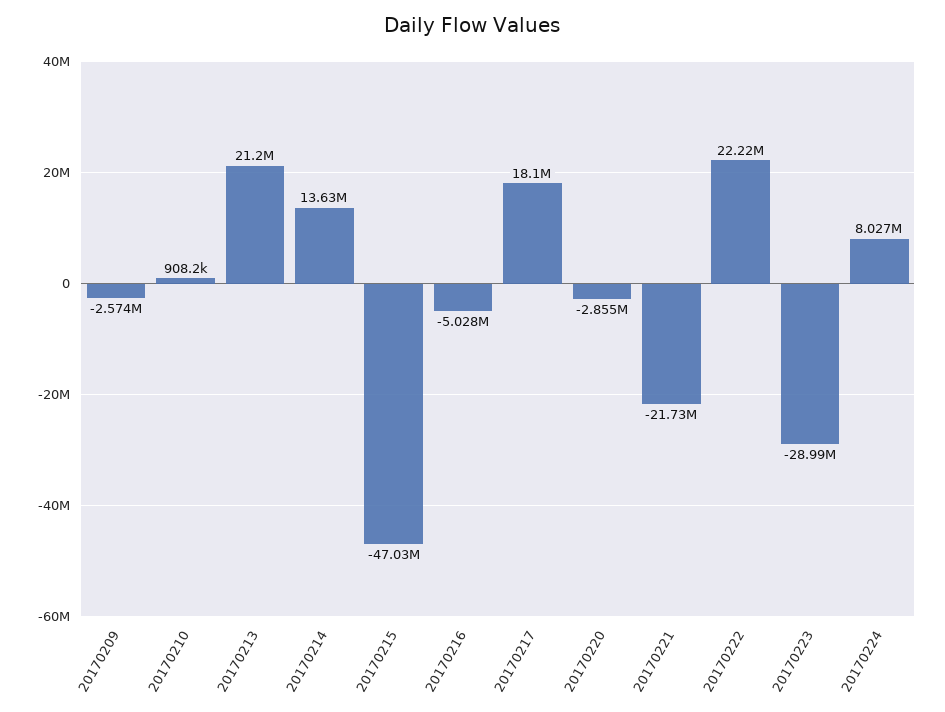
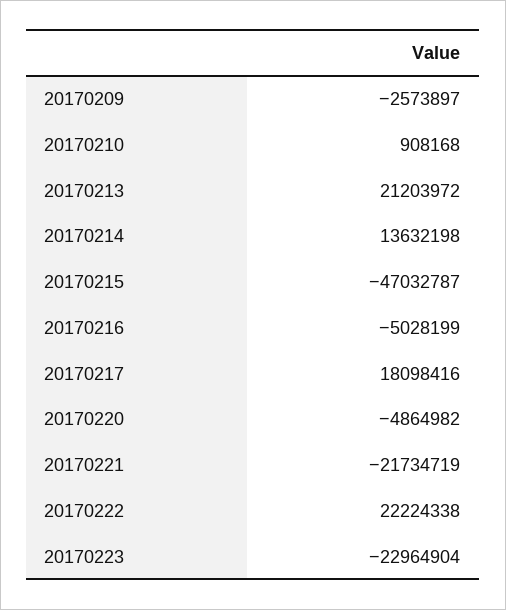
20170220: -2855000 -> -4864982
20170223: -28990000 -> -22964904
20170224: 8027000 -> none

